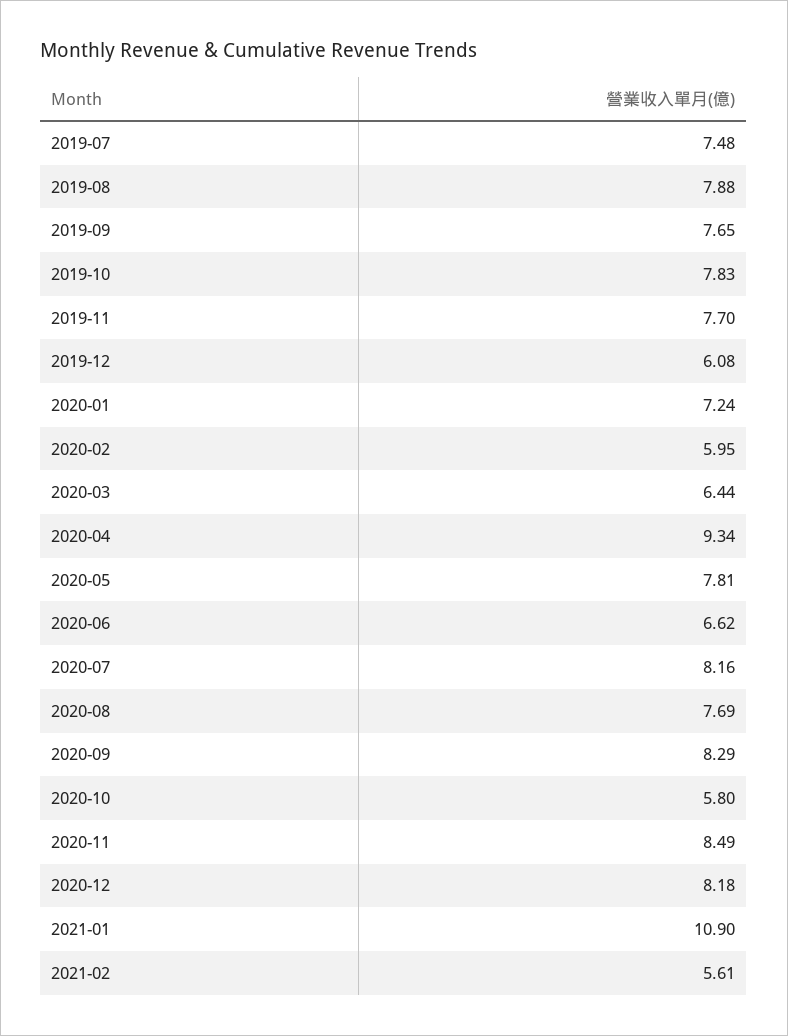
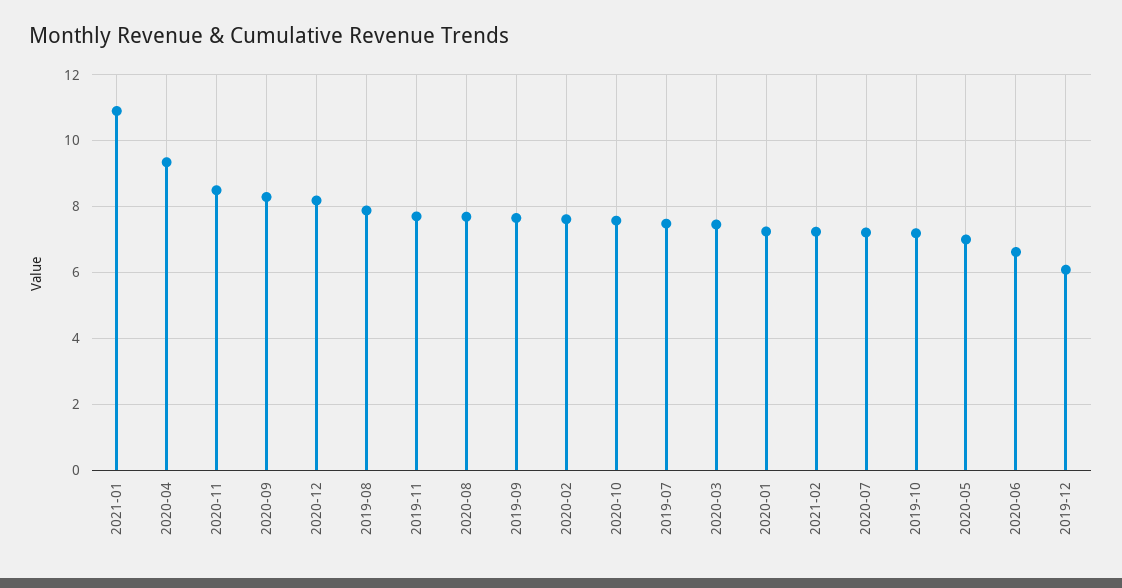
2019-10: 7.83 -> 7.2
2020-02: 5.95 -> 7.6
2020-03: 6.44 -> 7.4
2020-05: 7.81 -> 7
2020-07: 8.16 -> 7.2
2020-10: 5.8 -> 7.6
2021-02: 5.61 -> 7.2

